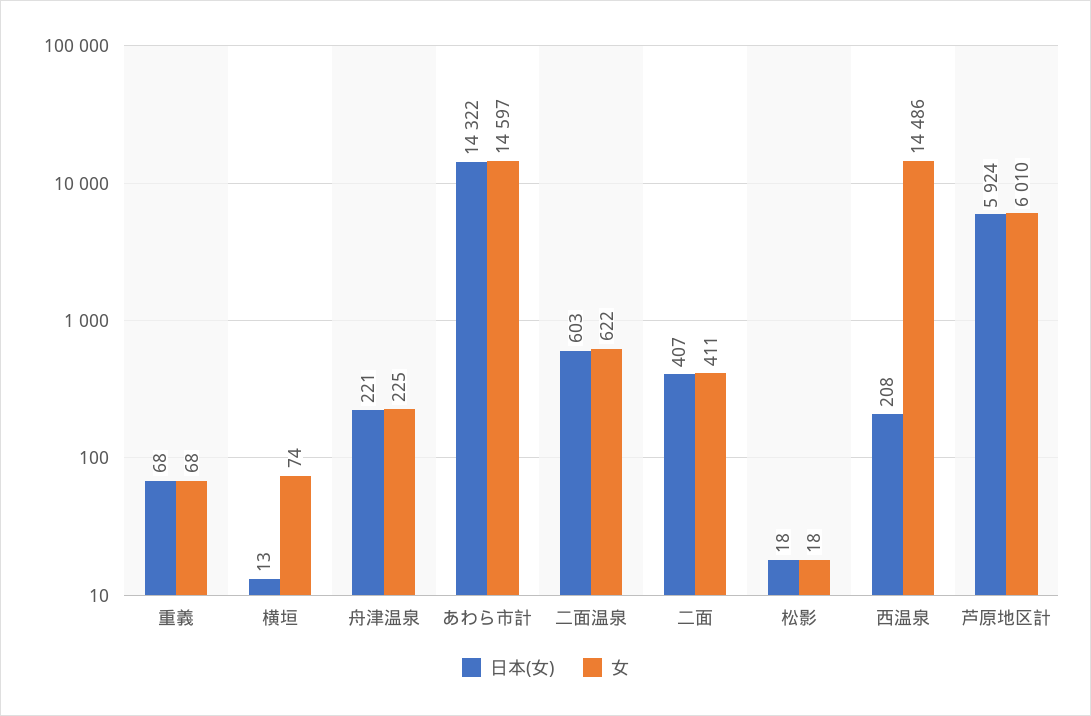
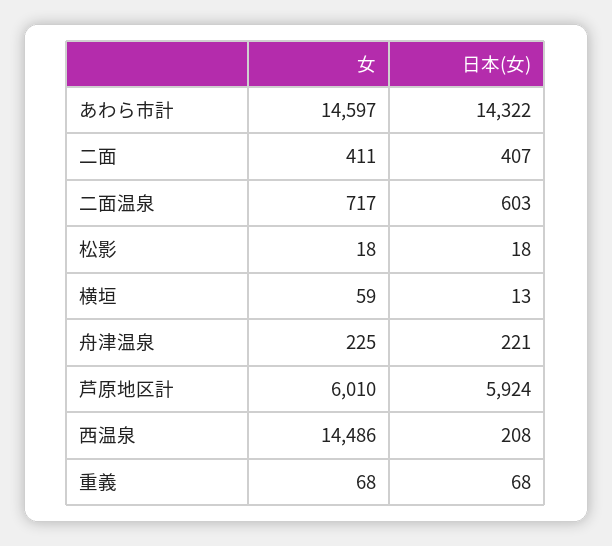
女, 横垣: 74 -> 59
女, 二面温泉: 622 -> 717

